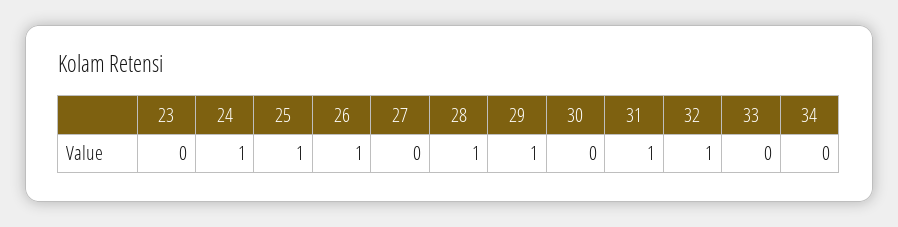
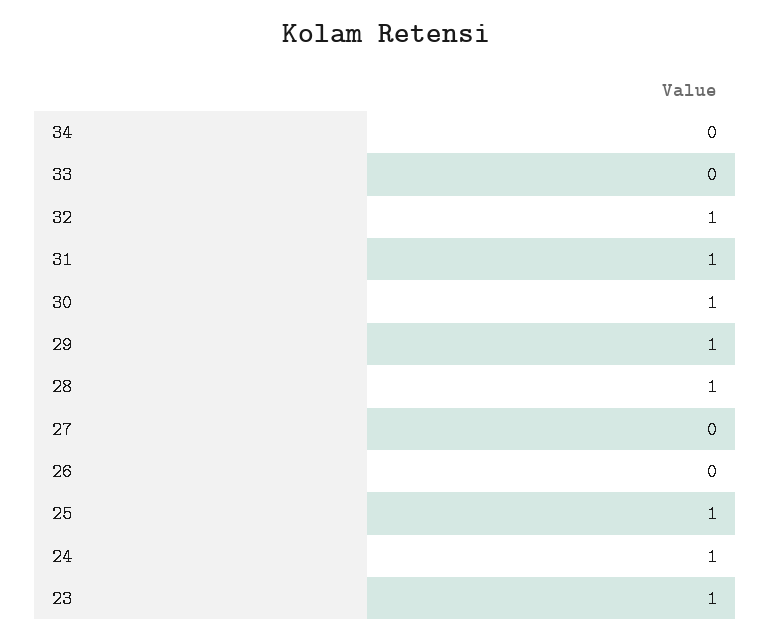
23: 0 -> 1
26: 1 -> 0
30: 0 -> 1

